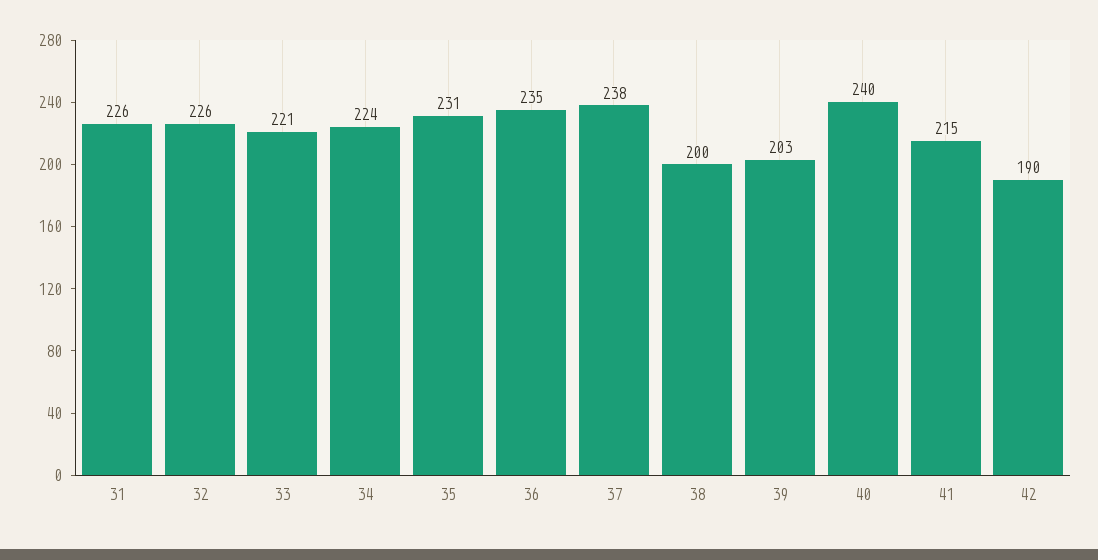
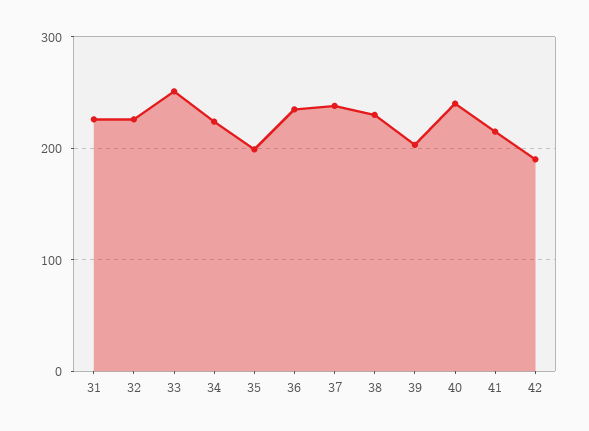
33: 221 -> 250
35: 231 -> 200
38: 200 -> 230

